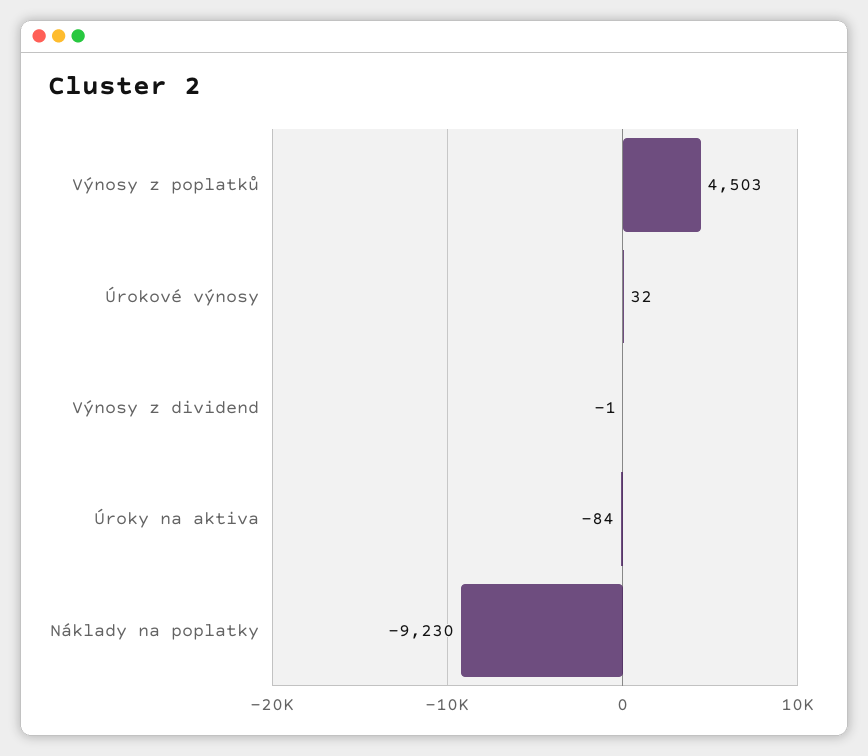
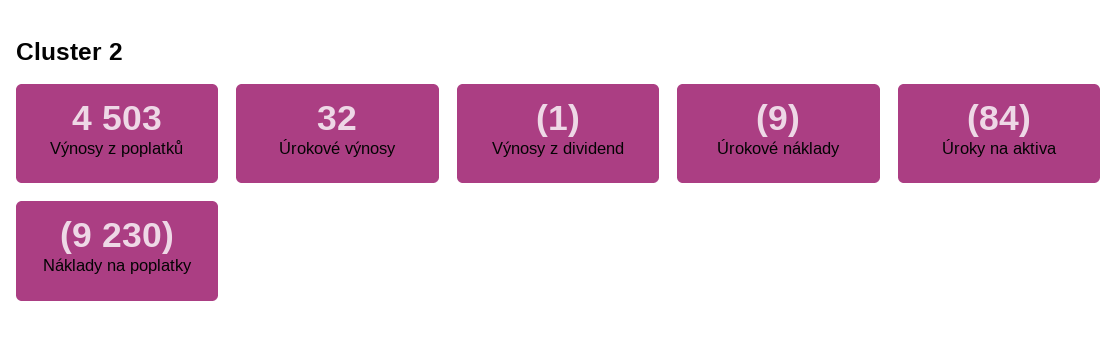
Úrokové náklady: none -> -9

